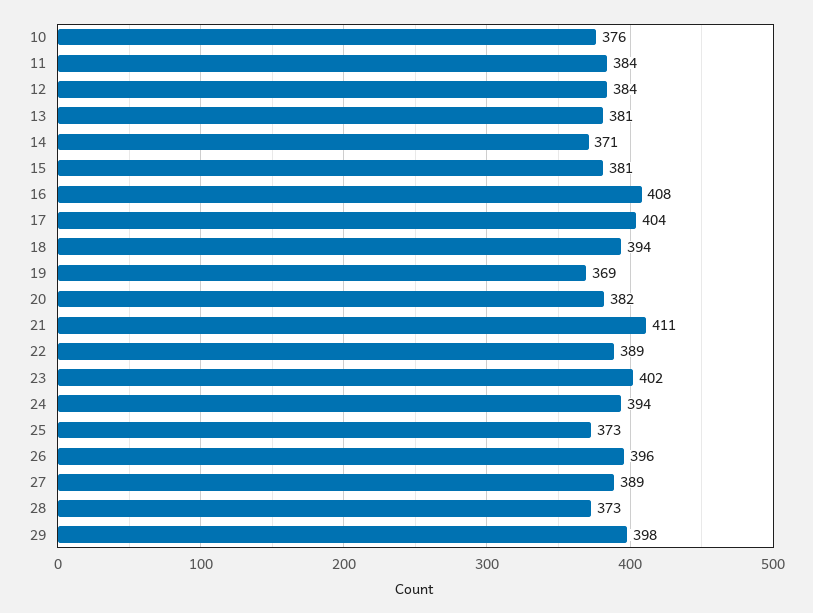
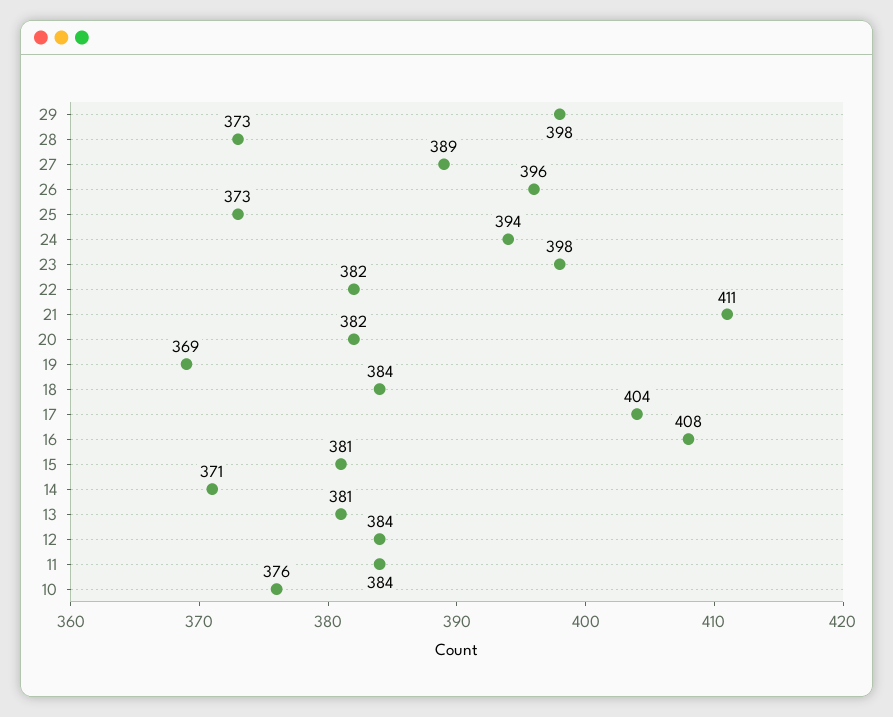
18: 394 -> 384
22: 389 -> 382
23: 402 -> 398

